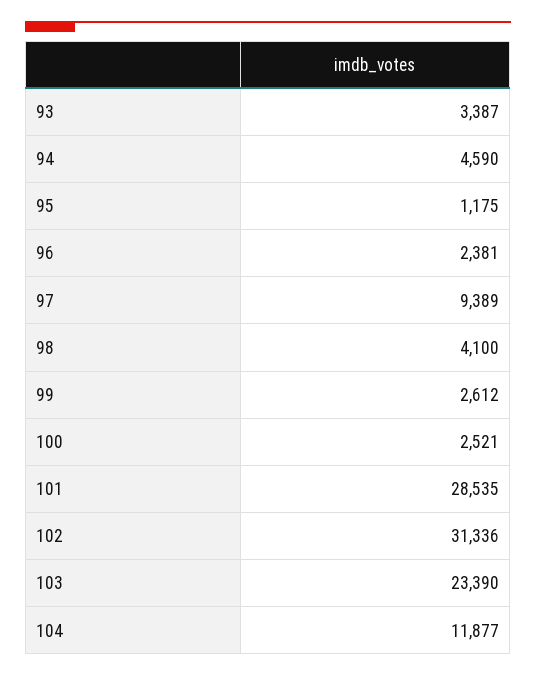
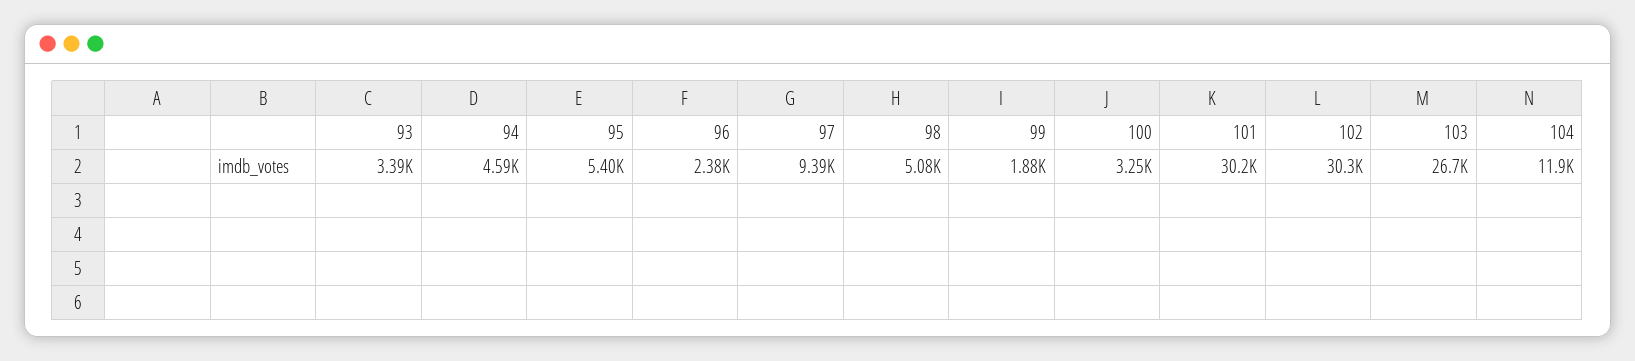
95: 1175 -> 5400
98: 4100 -> 5080
99: 2612 -> 1880
100: 2521 -> 3250
101: 28535 -> 30200
102: 31336 -> 30300
103: 23390 -> 26700

